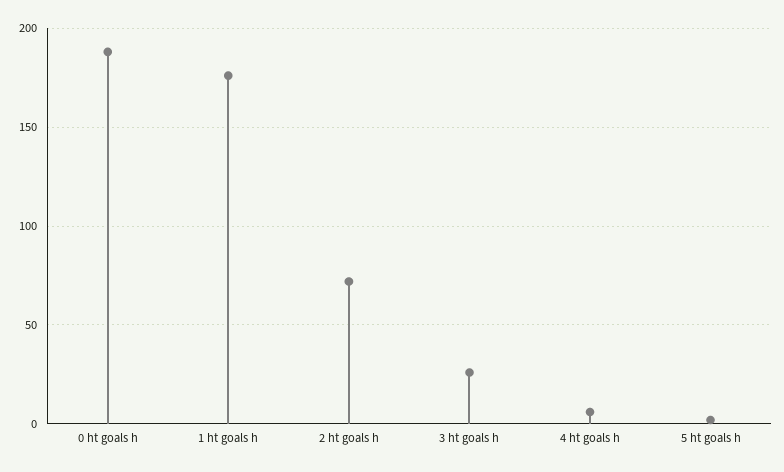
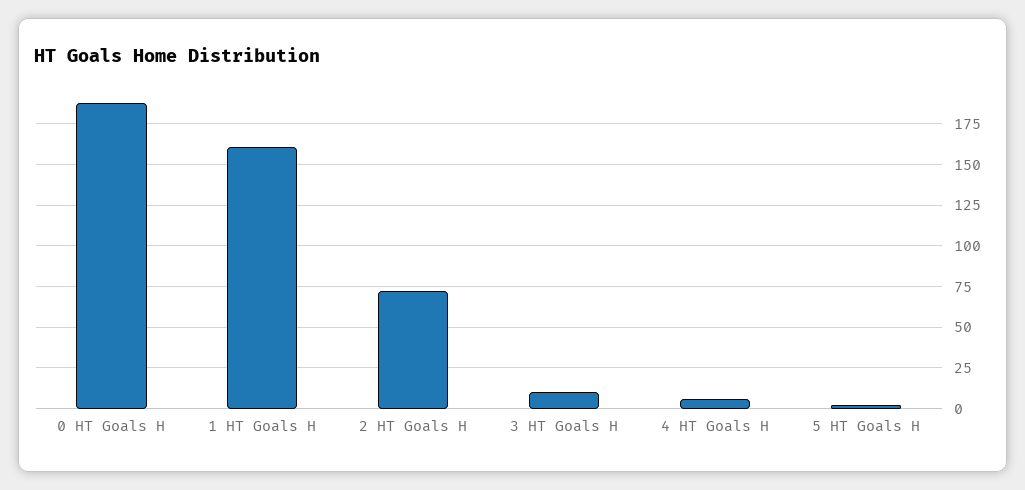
1 ht goals h: 175 -> 160
3 ht goals h: 25 -> 10

